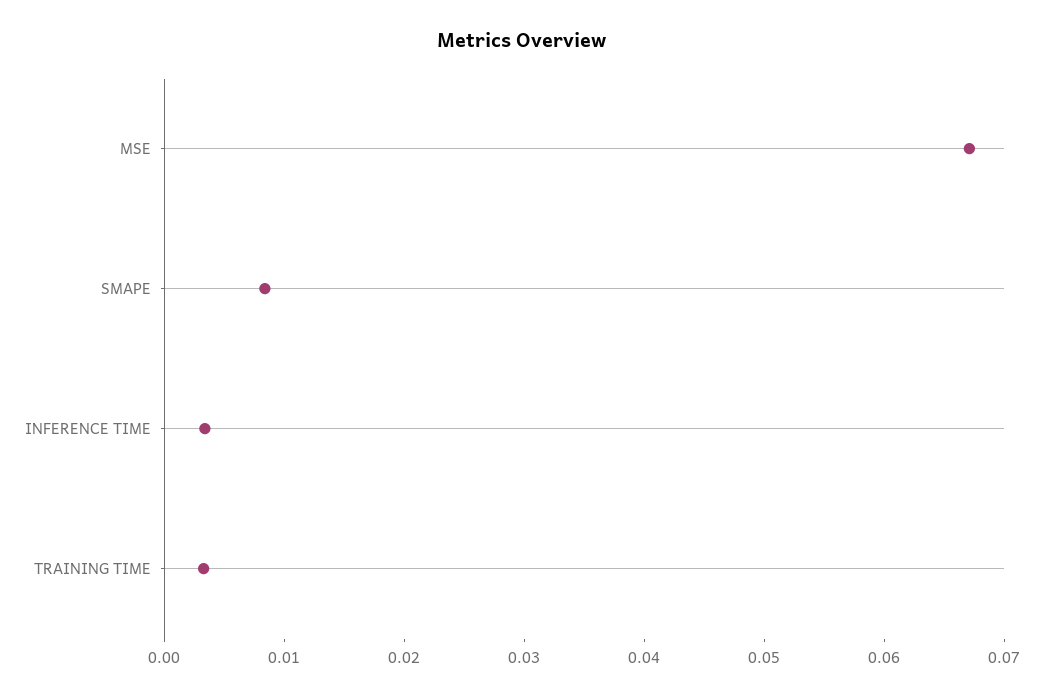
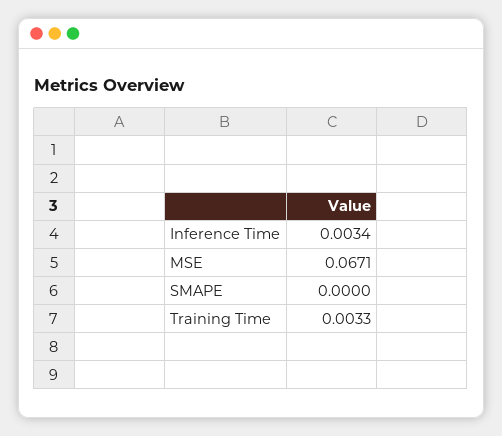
SMAPE: 0.008 -> 0

